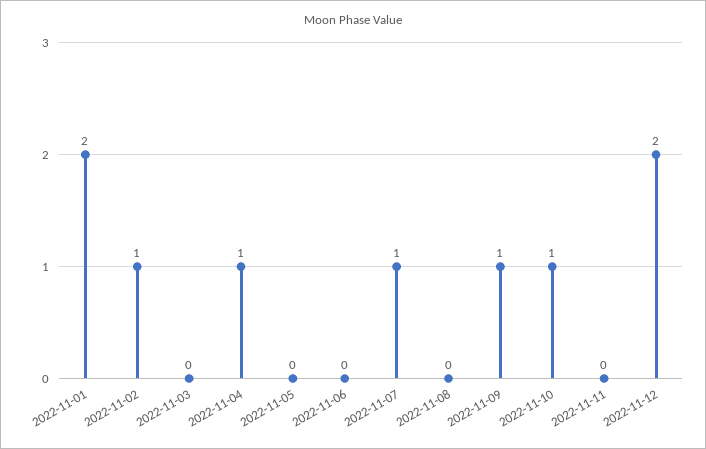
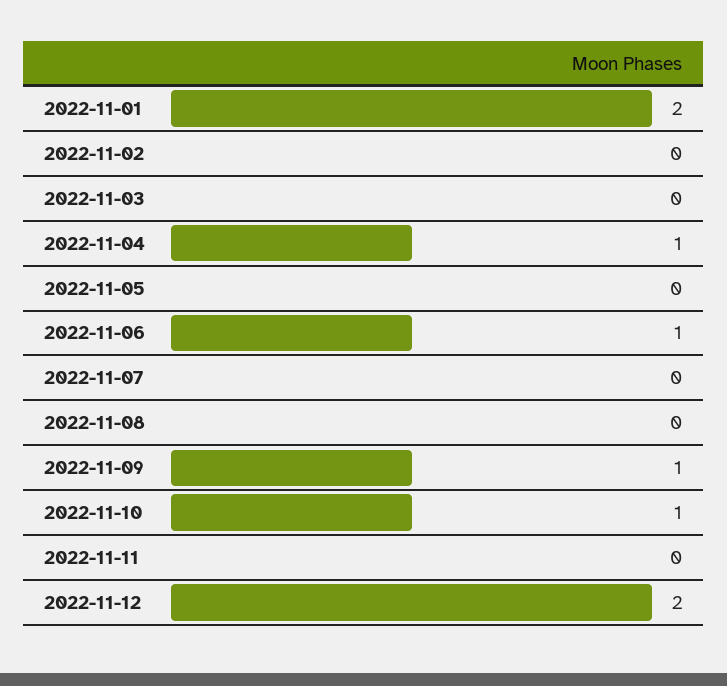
2022-11-02: 1 -> 0
2022-11-06: 0 -> 1
2022-11-07: 1 -> 0

